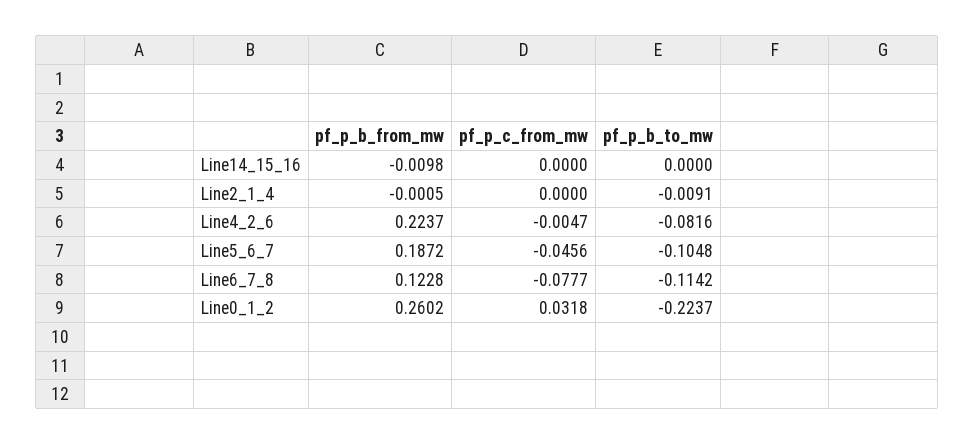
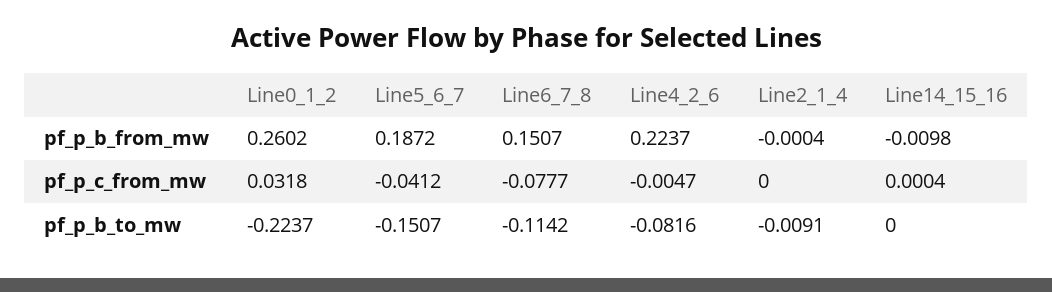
pf_p_c_from_mw, Line14_15_16: 0 -> 0.0004
pf_p_b_from_mw, Line2_1_4: -0.0005 -> -0.0004
pf_p_c_from_mw, Line5_6_7: -0.0456 -> -0.0412
pf_p_b_to_mw, Line5_6_7: -0.1048 -> -0.1507
pf_p_b_from_mw, Line6_7_8: 0.1228 -> 0.1507

